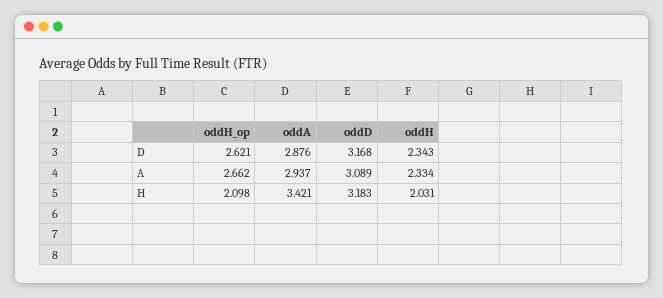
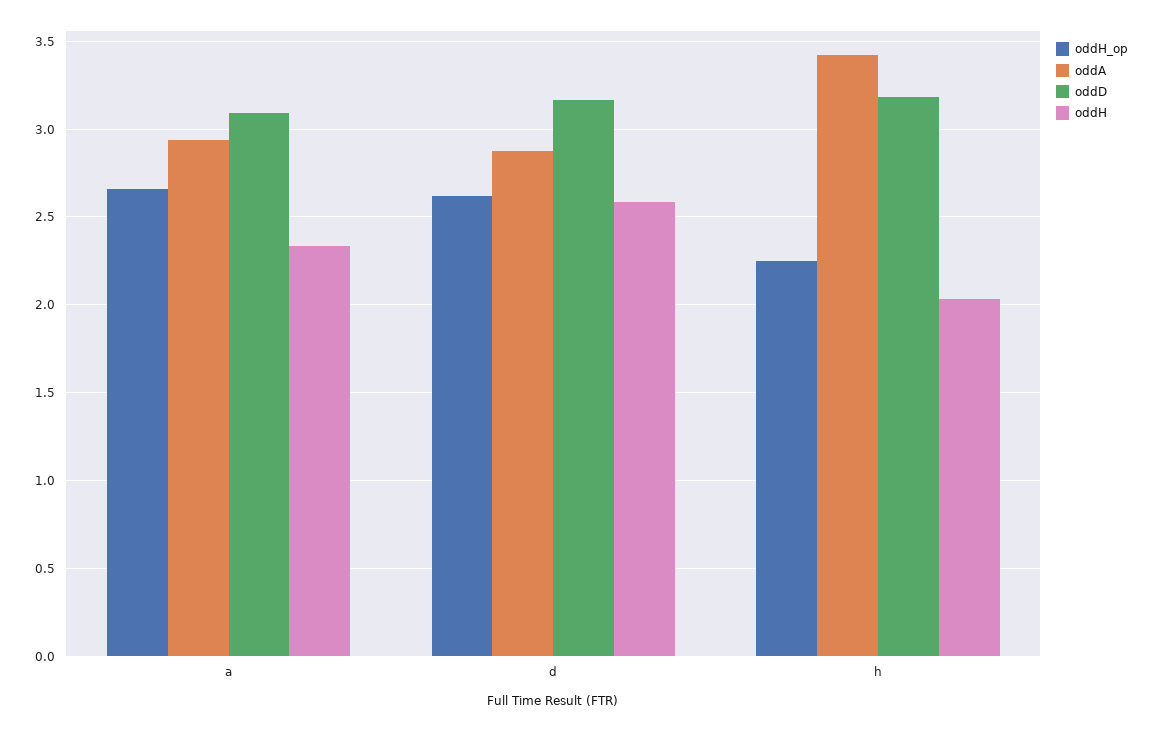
oddH, D: 2.343 -> 2.6
oddH_op, H: 2.098 -> 2.25

